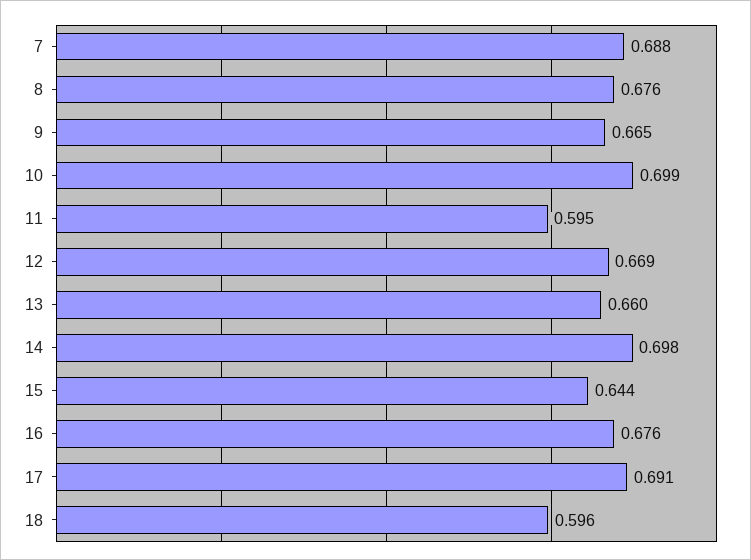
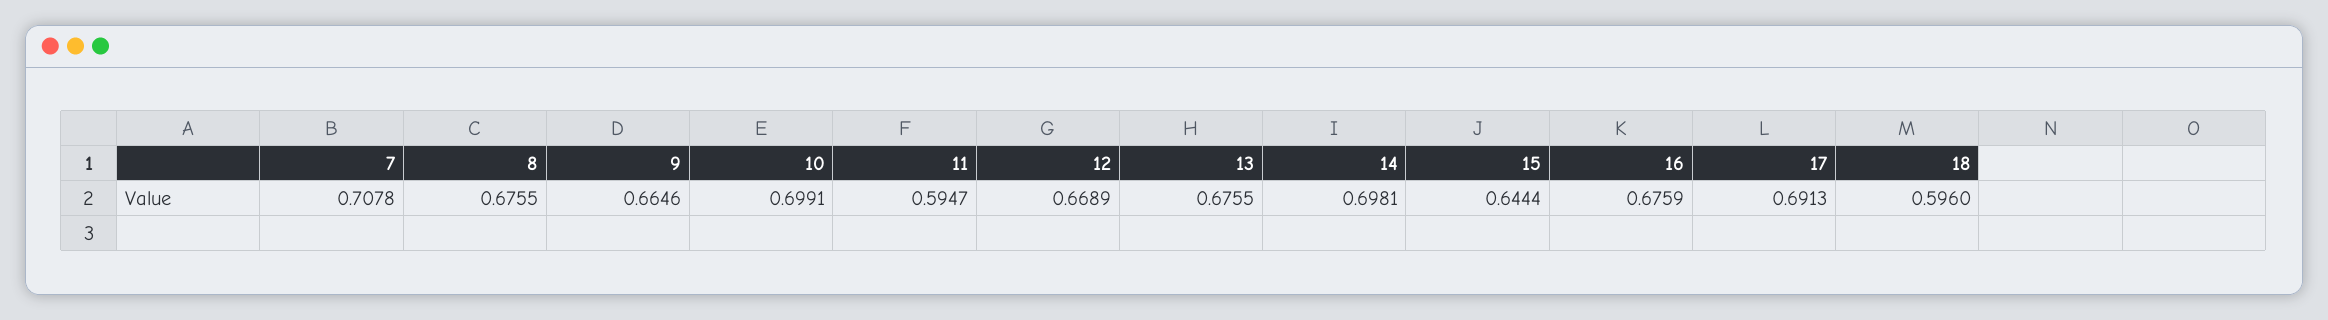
7: 0.688 -> 0.7078
13: 0.66 -> 0.6755

